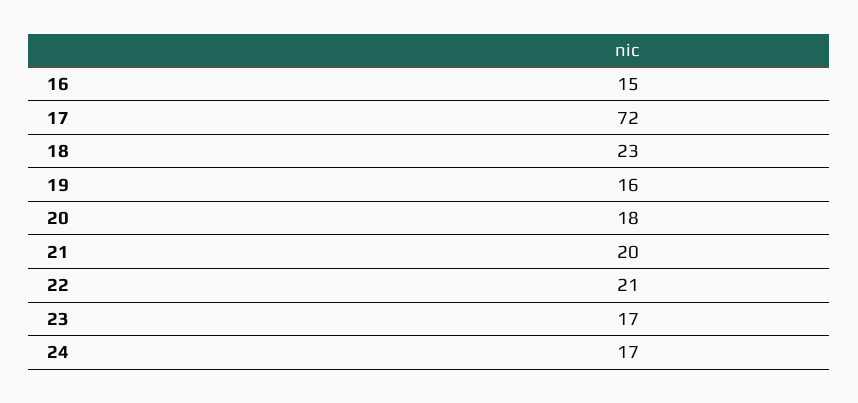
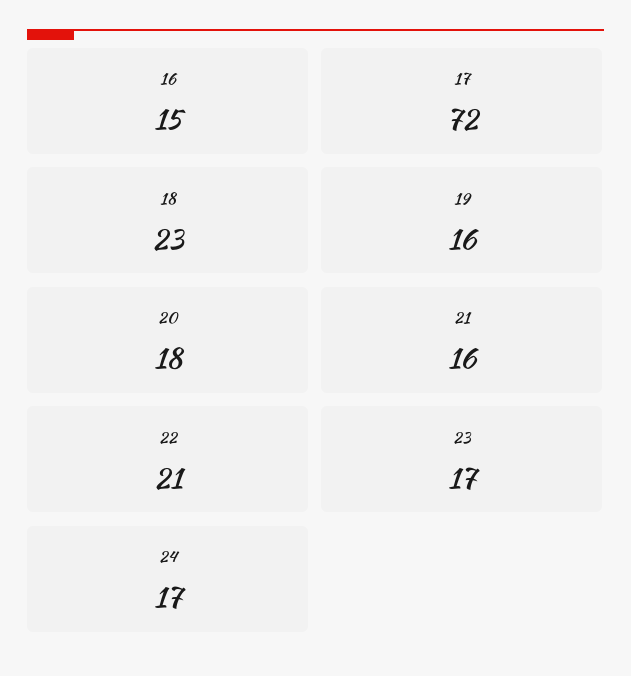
21: 20 -> 16

